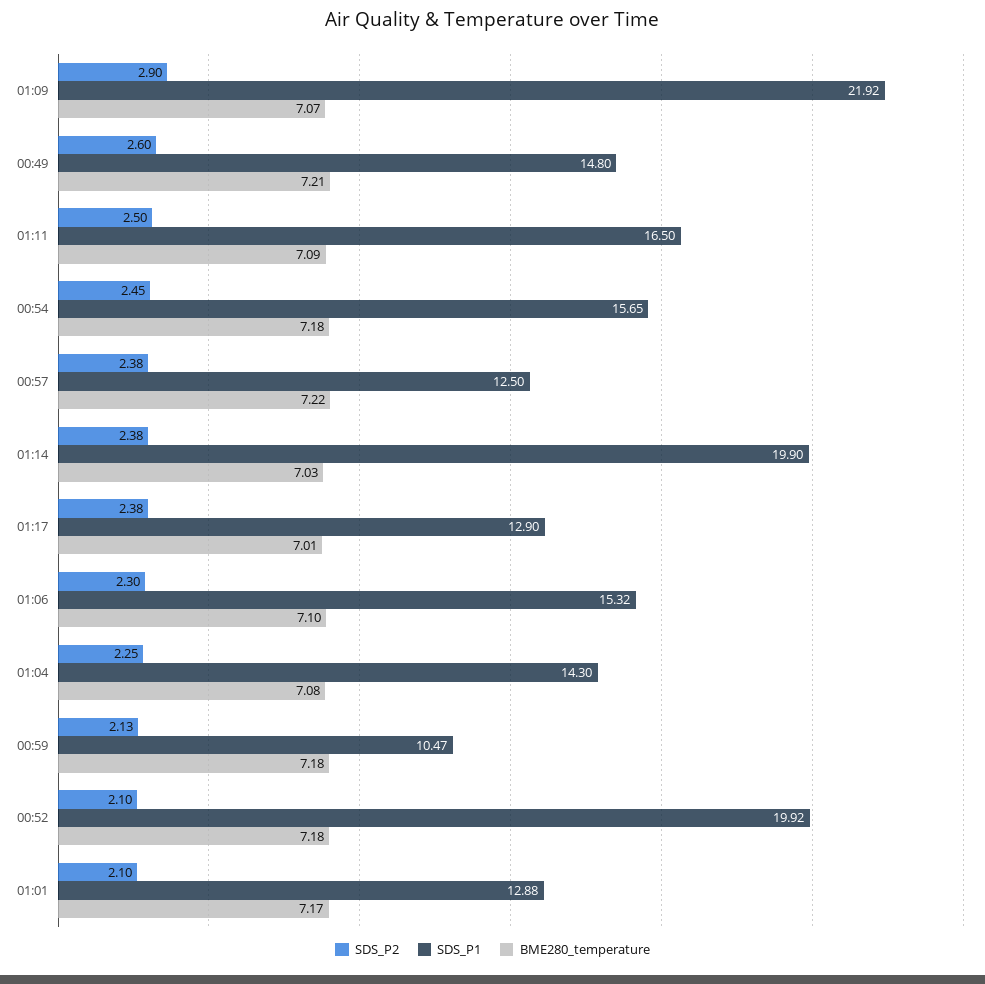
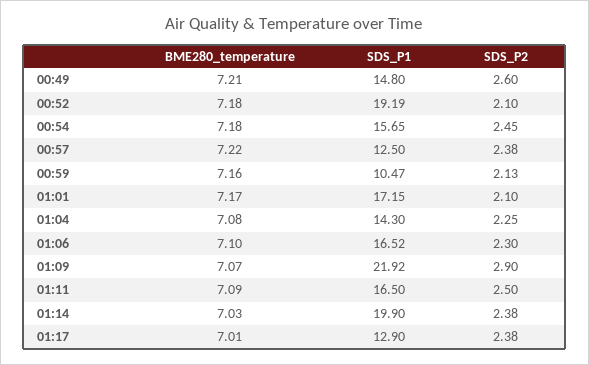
SDS_P1, 01:06: 15.32 -> 16.52
BME280_temperature, 00:59: 7.18 -> 7.16
SDS_P1, 00:52: 19.92 -> 19.19
SDS_P1, 01:01: 12.88 -> 17.15

